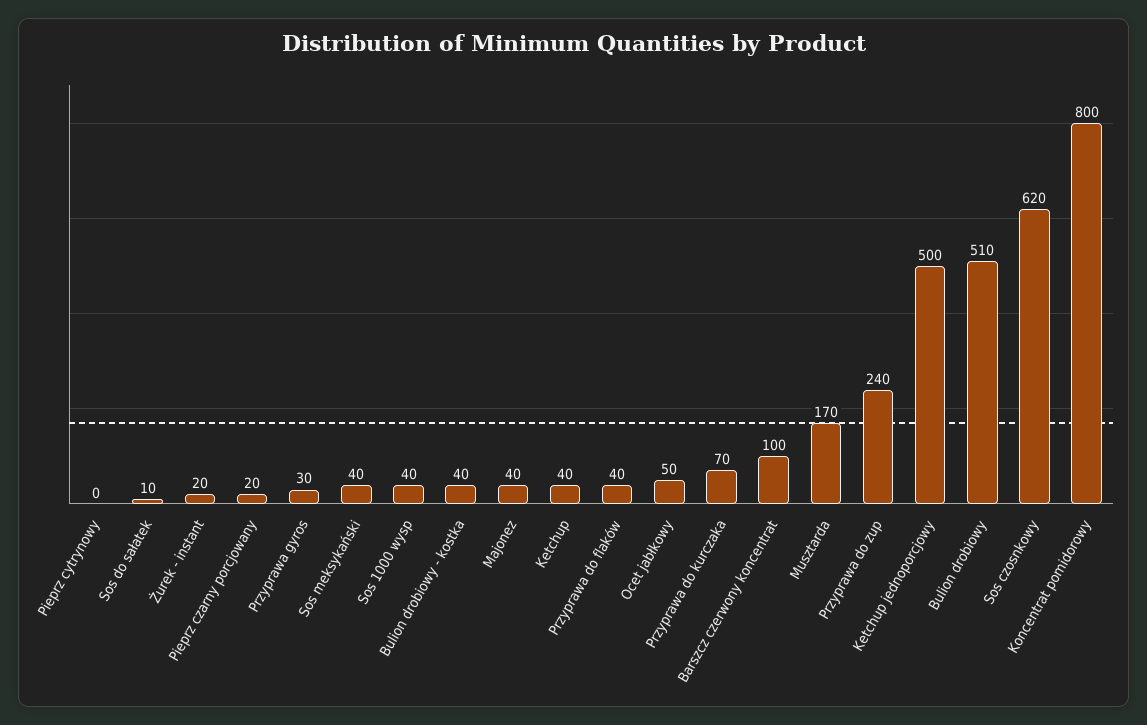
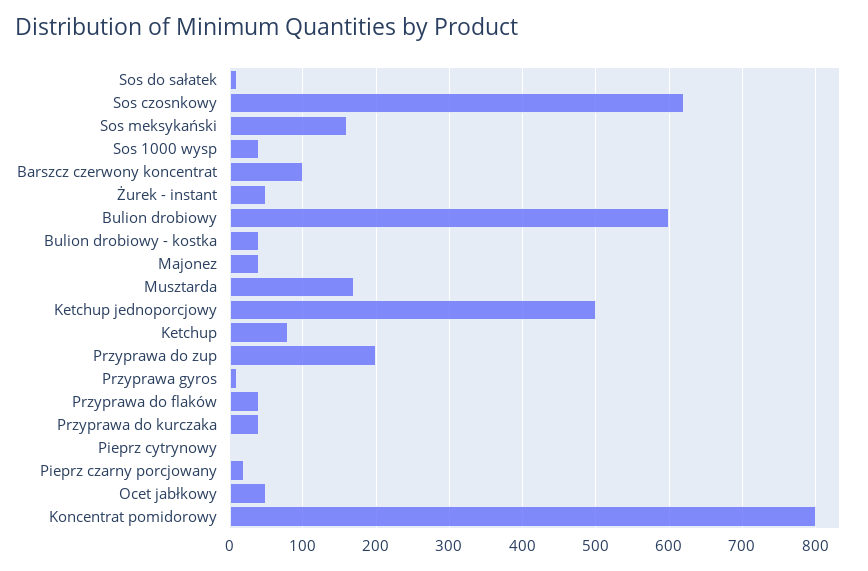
Żurek - instant: 20 -> 50
Przyprawa gyros: 30 -> 10
Sos meksykański: 40 -> 160
Ketchup: 40 -> 80
Przyprawa do kurczaka: 70 -> 40
Przyprawa do zup: 240 -> 200
Bulion drobiowy: 510 -> 600

